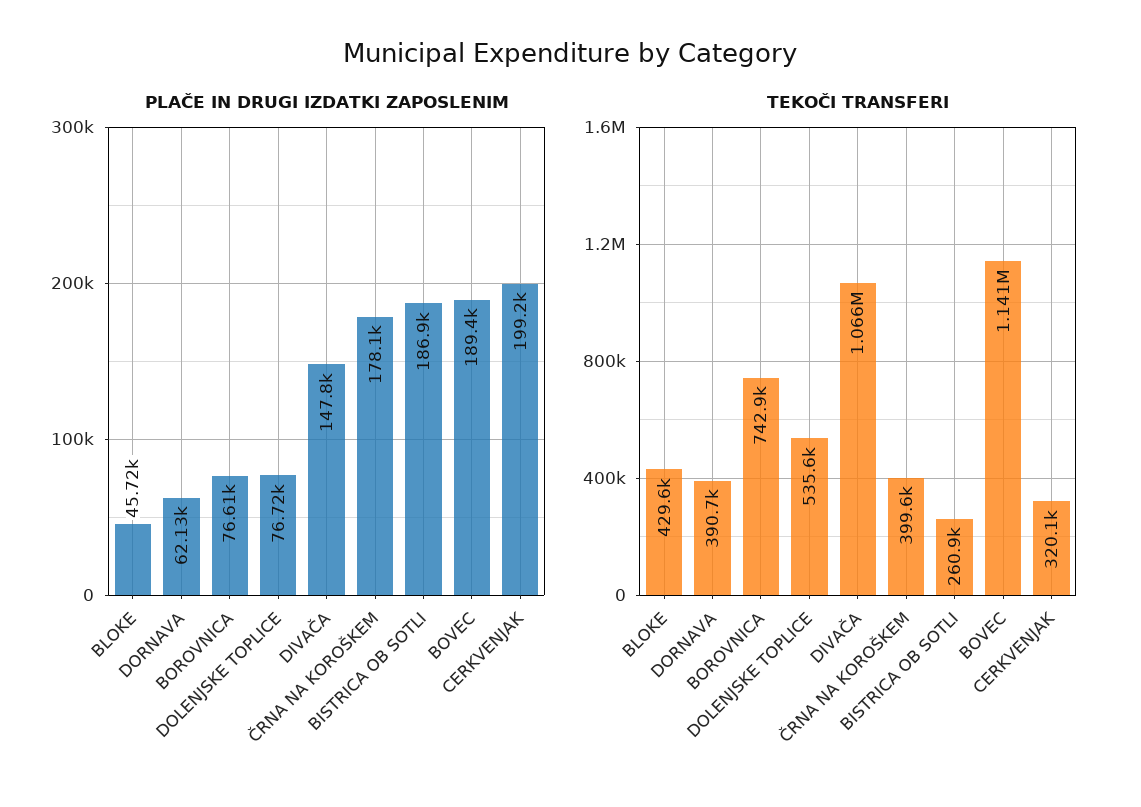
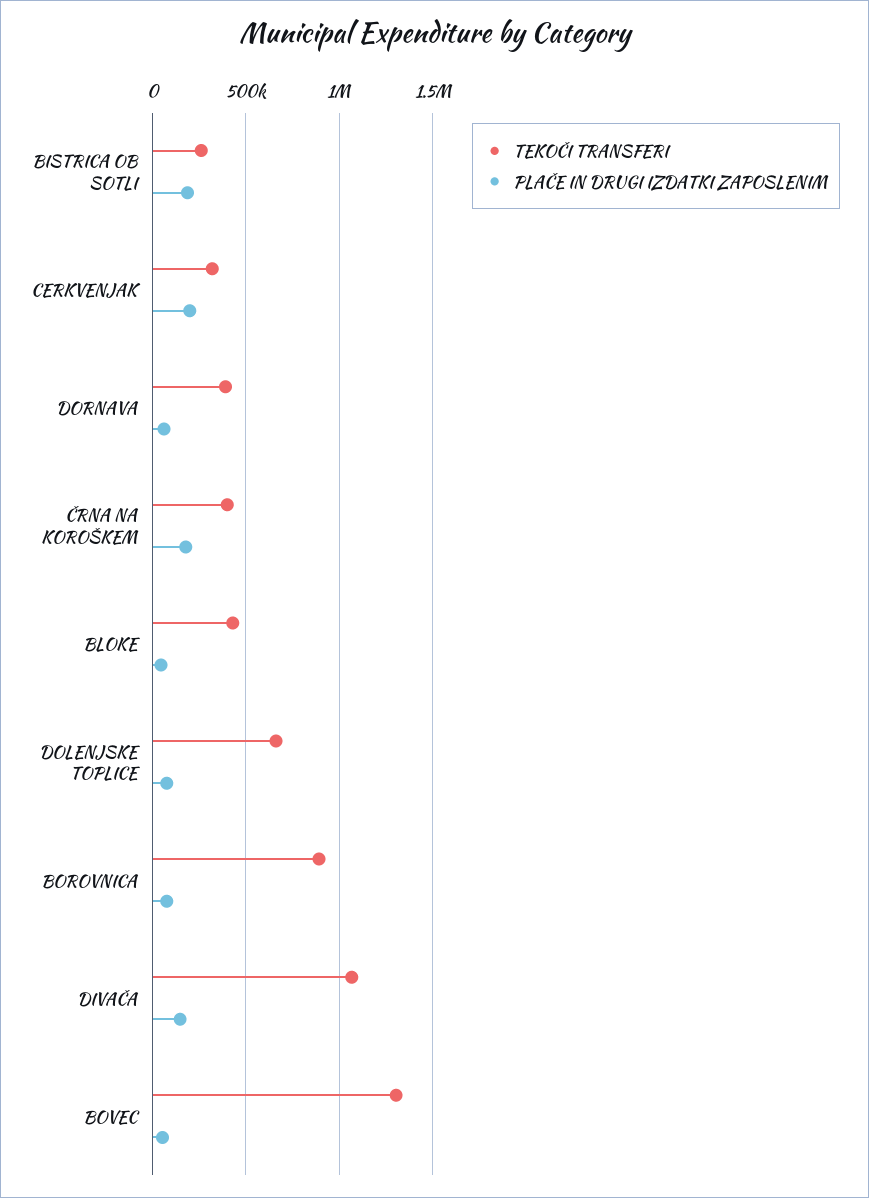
PLAČE IN DRUGI IZDATKI ZAPOSLENIM, BOVEC: 189400 -> 50000
TEKOČI TRANSFERI, BOROVNICA: 742900 -> 900000
TEKOČI TRANSFERI, DOLENJSKE TOPLICE: 535600 -> 650000
TEKOČI TRANSFERI, BOVEC: 1141000 -> 1300000

